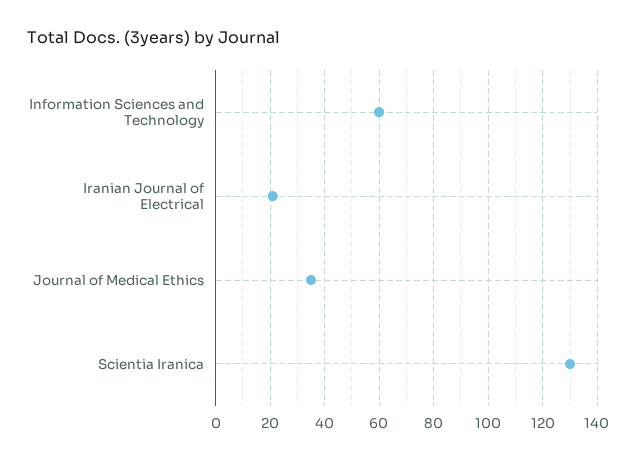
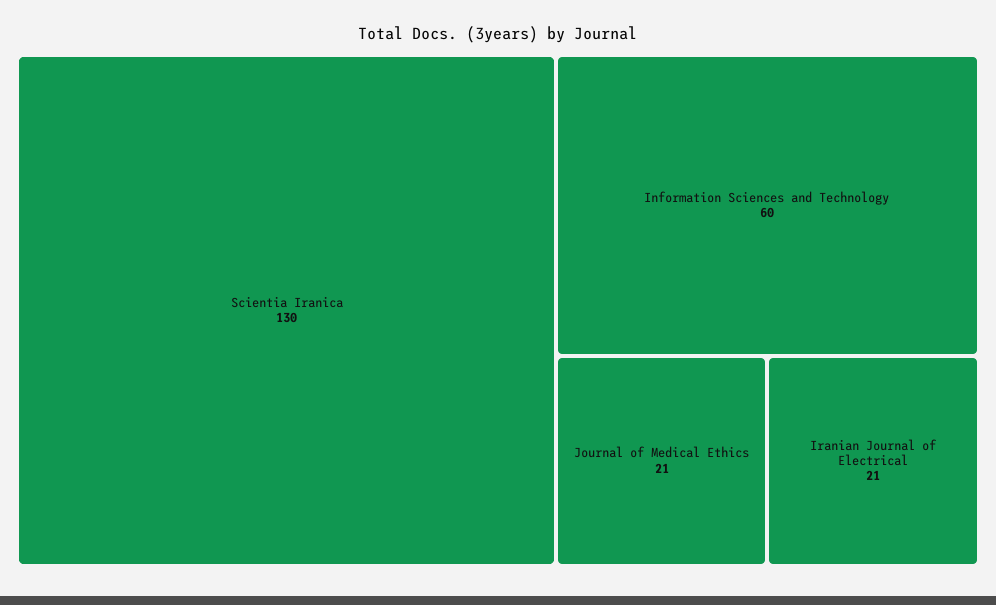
Journal of Medical Ethics: 35 -> 21

